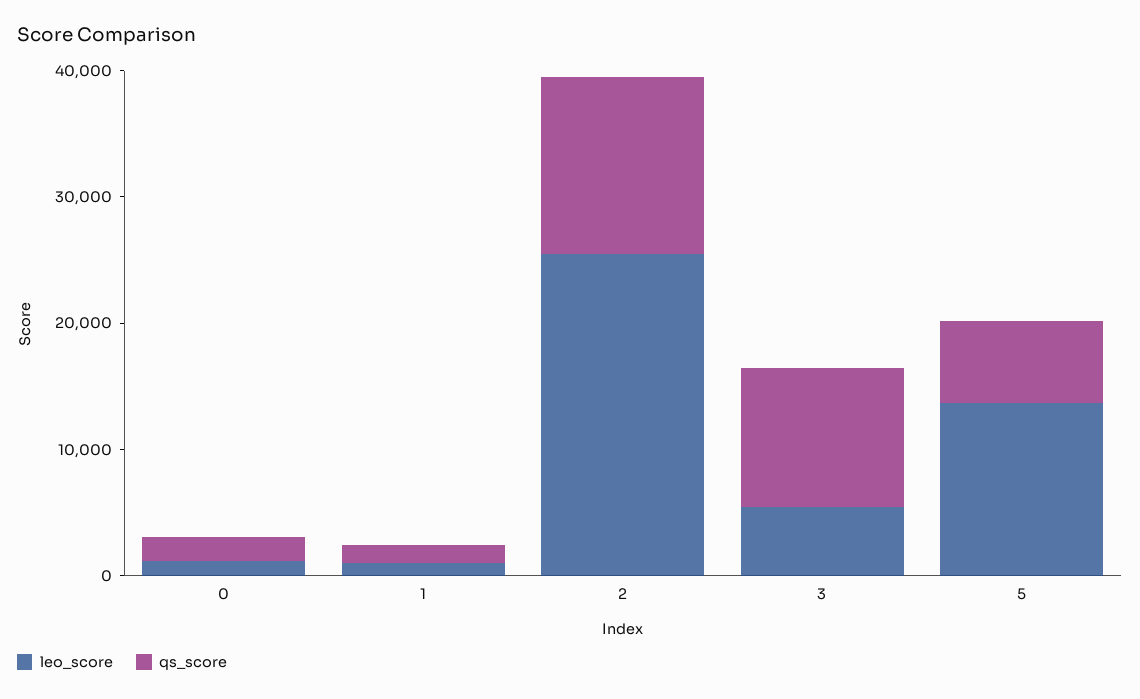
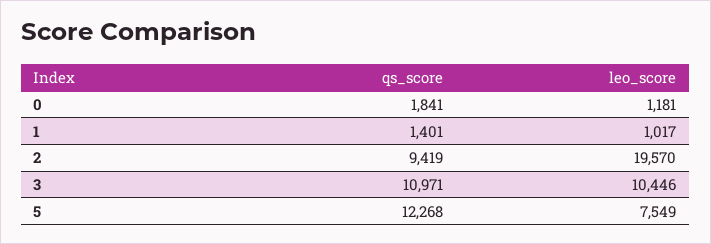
leo_score, 2: 26000 -> 19570
qs_score, 2: 14000 -> 9419
leo_score, 3: 6000 -> 10446
leo_score, 5: 14000 -> 7549
qs_score, 5: 6000 -> 12268

